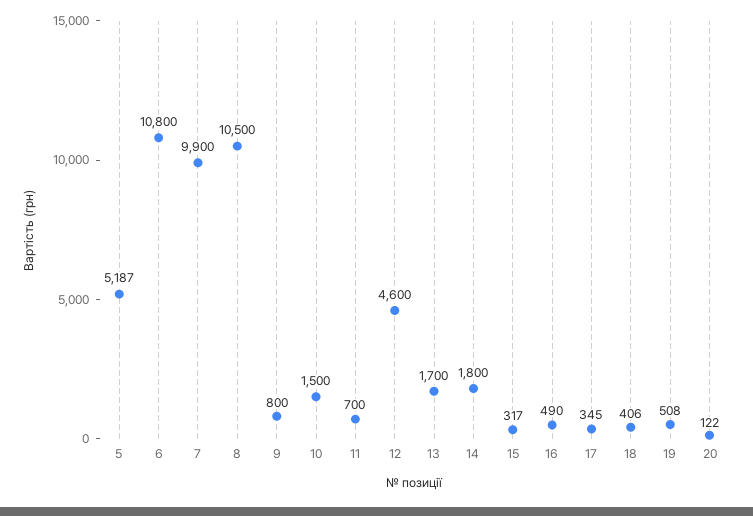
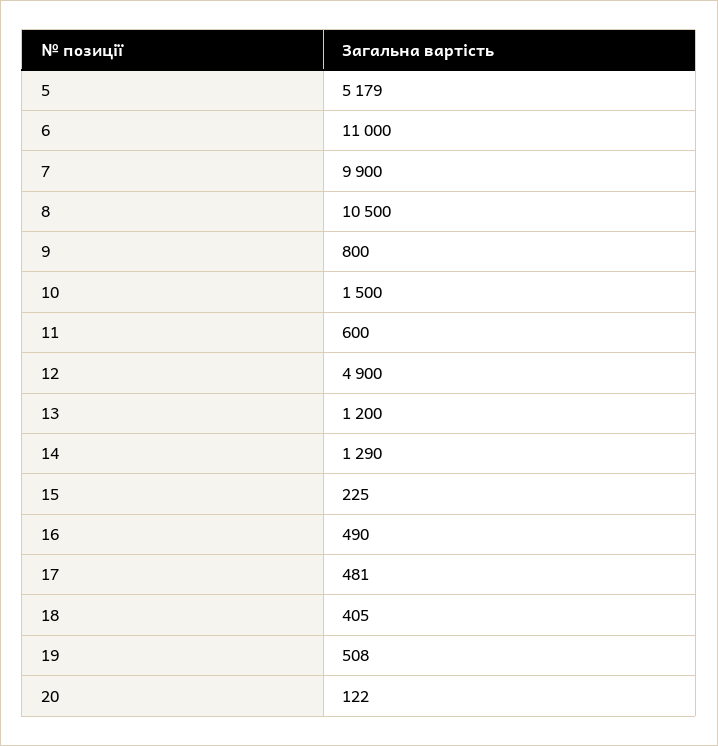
5: 5187 -> 5179
6: 10800 -> 11000
11: 700 -> 600
12: 4600 -> 4900
13: 1700 -> 1200
14: 1800 -> 1290
15: 317 -> 225
17: 345 -> 481
18: 406 -> 405

